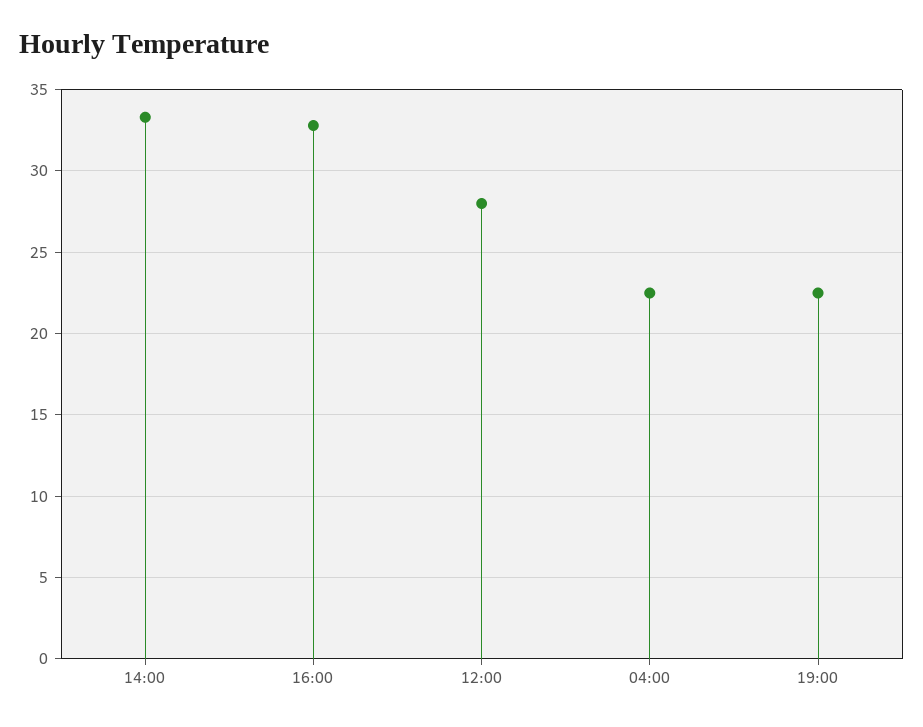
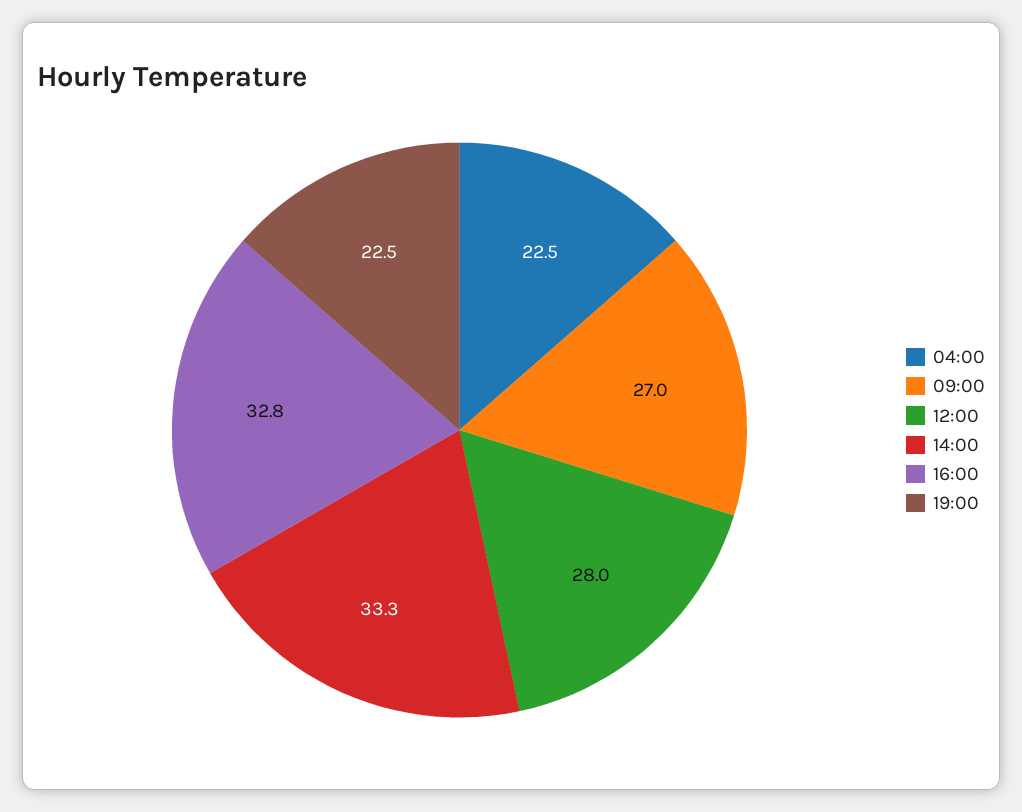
09:00: none -> 27

